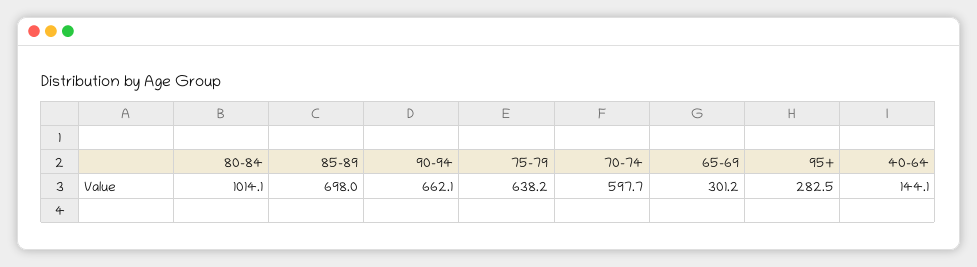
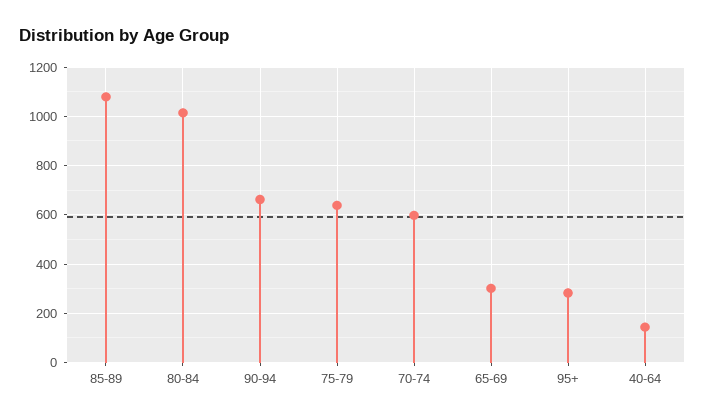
85-89: 698 -> 1075

